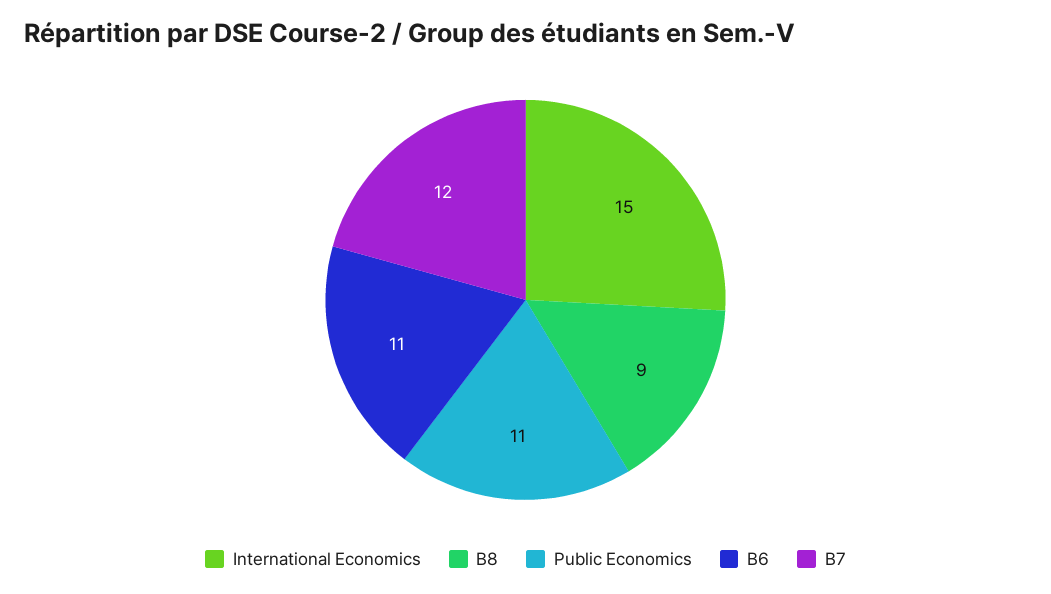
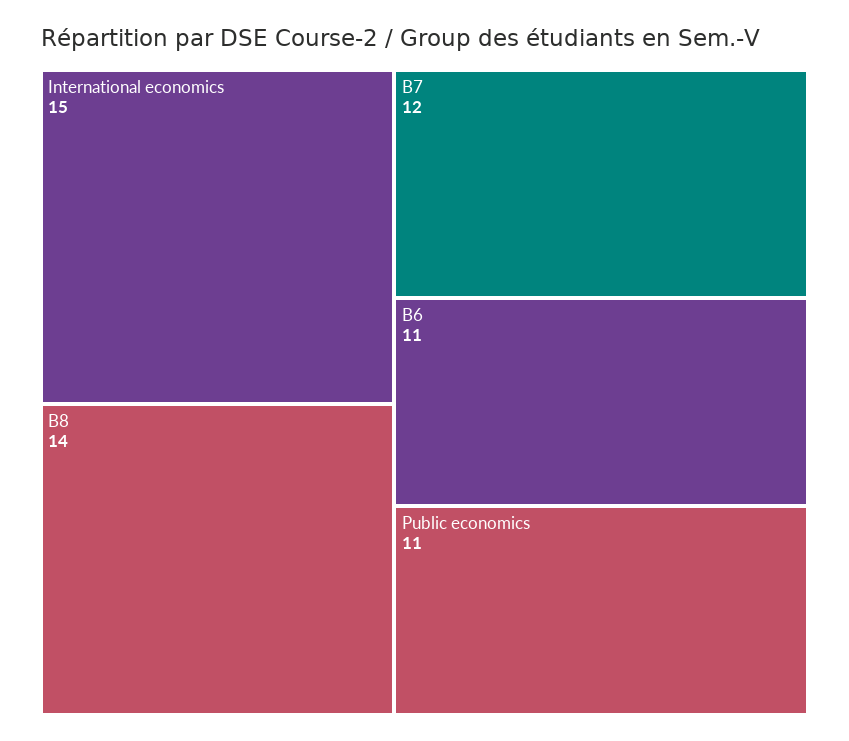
B8: 9 -> 14

